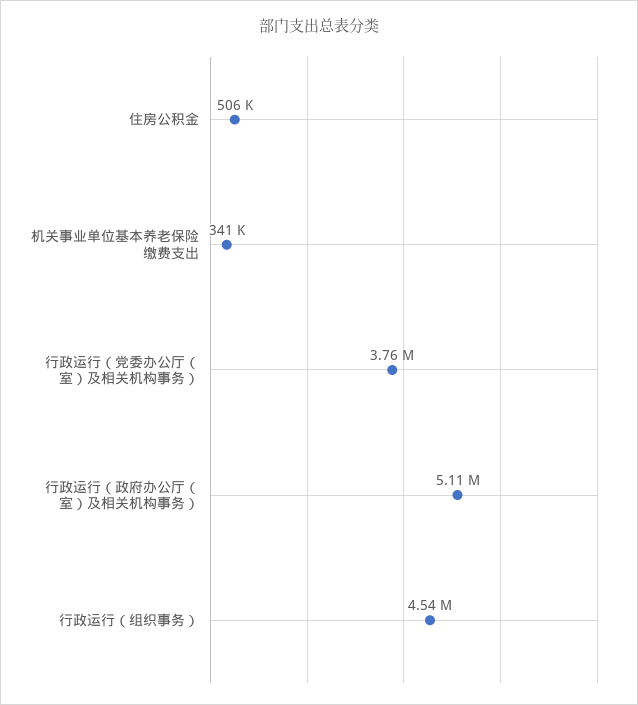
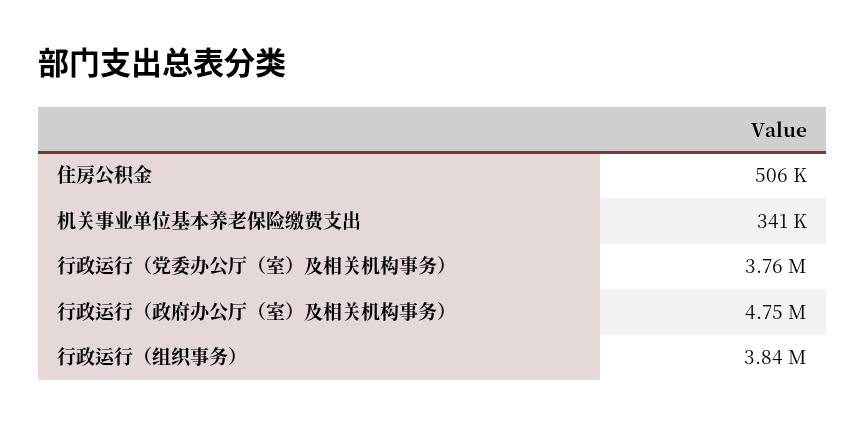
行政运行（政府办公厅（室）及相关机构事务）: 5110000 -> 4750000
行政运行（组织事务）: 4540000 -> 3840000

